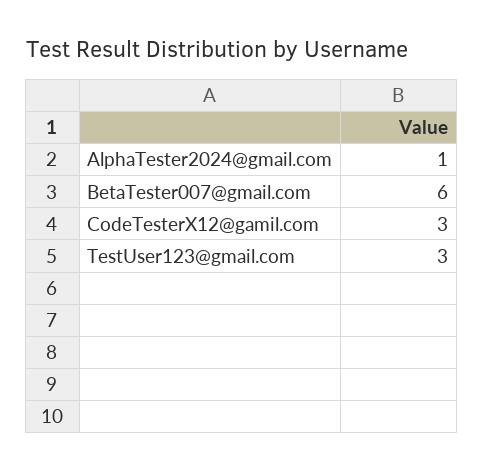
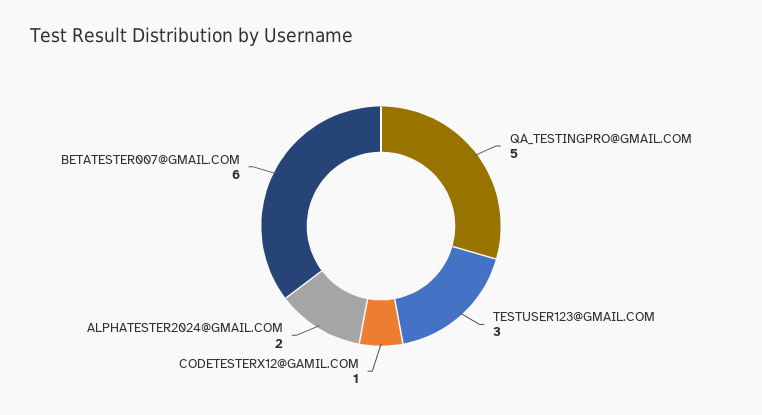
AlphaTester2024@gmail.com: 1 -> 2
CodeTesterX12@gamil.com: 3 -> 1
QA_TESTINGPRO@GMAIL.COM: none -> 5

